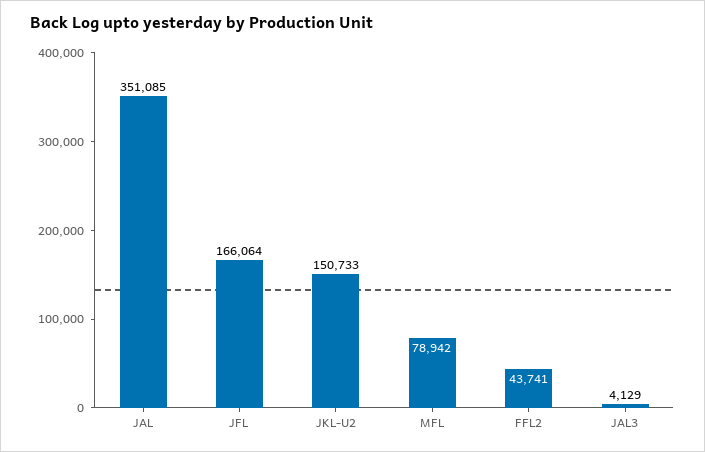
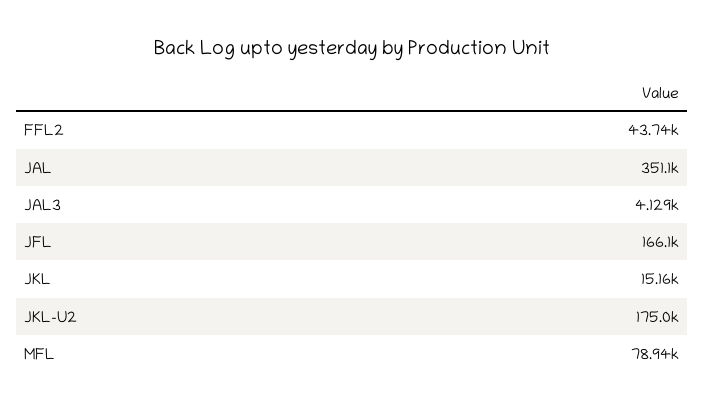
JKL-U2: 150733 -> 175000
JKL: none -> 15160

